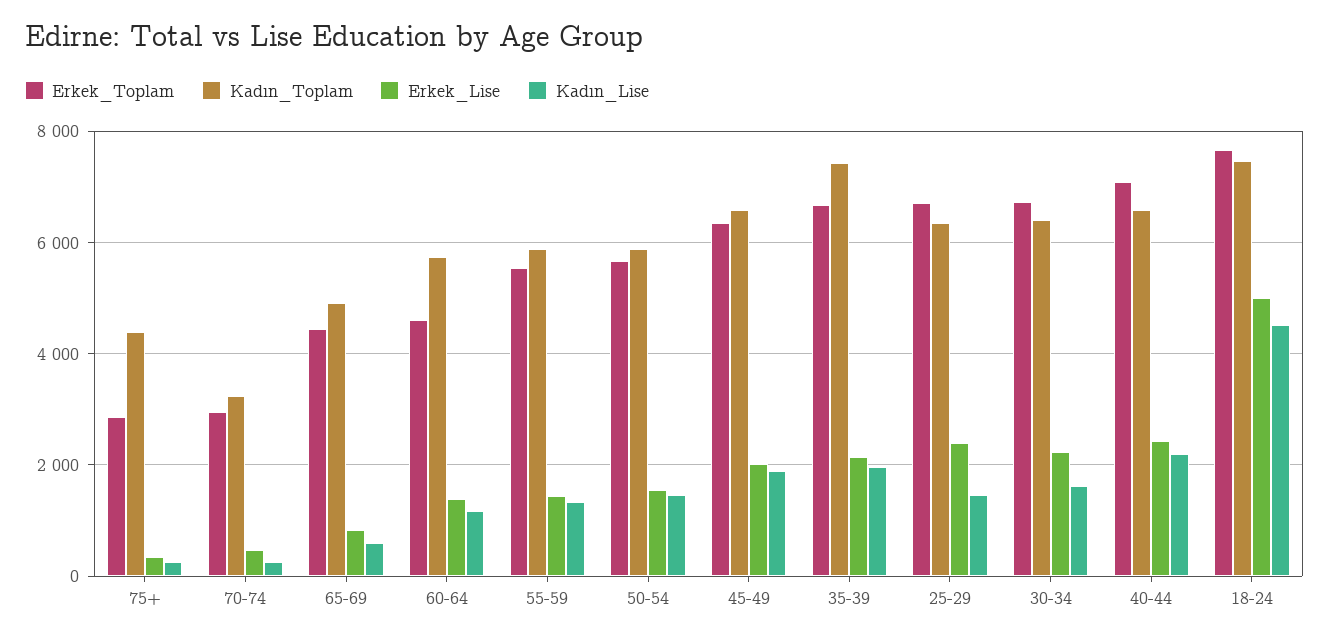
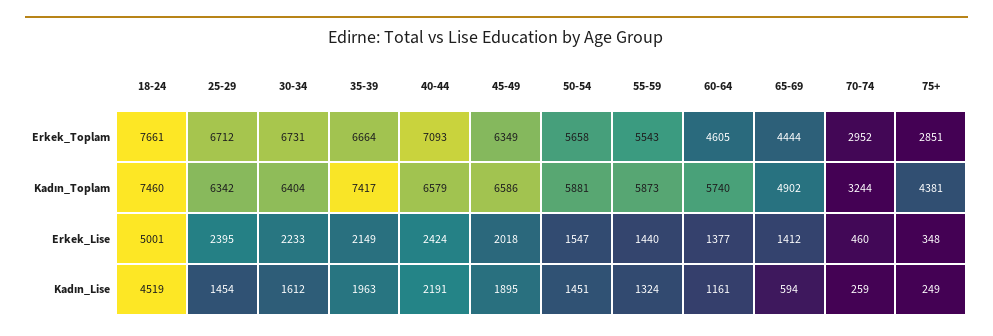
Erkek_Lise, 65-69: 800 -> 1412

